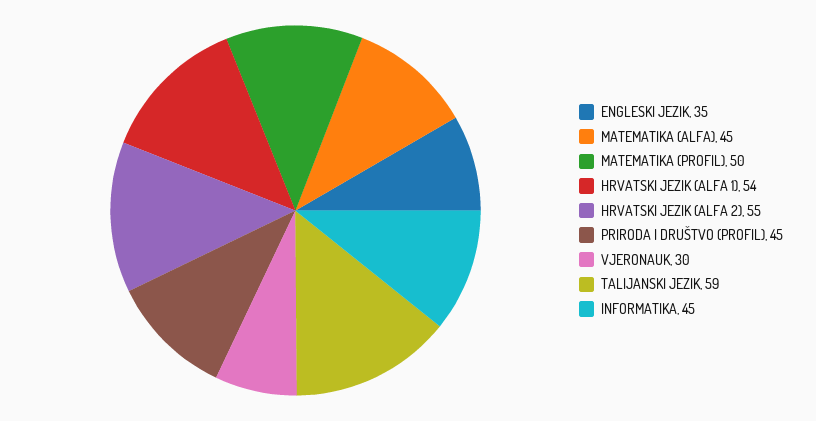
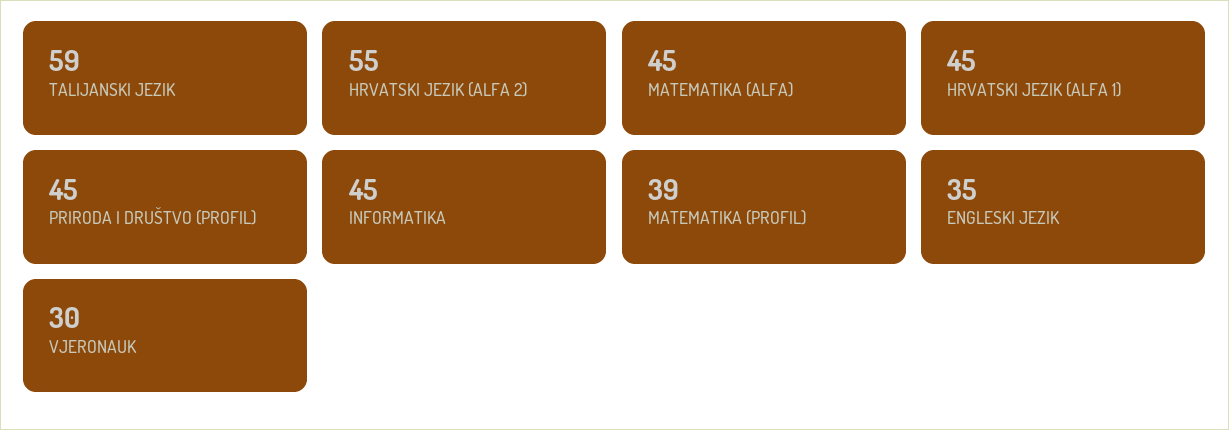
MATEMATIKA (PROFIL): 50 -> 39
HRVATSKI JEZIK (ALFA 1): 54 -> 45

